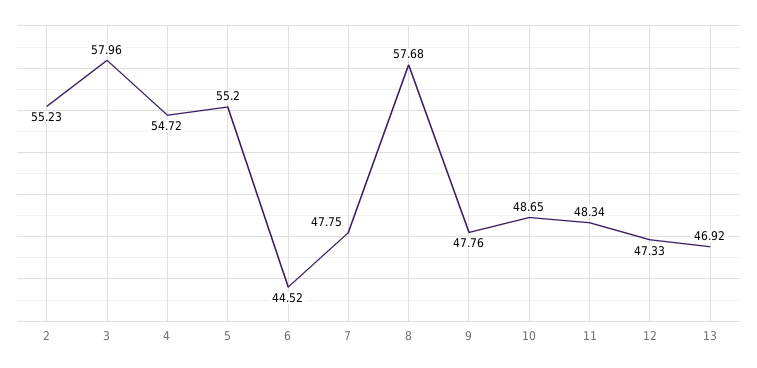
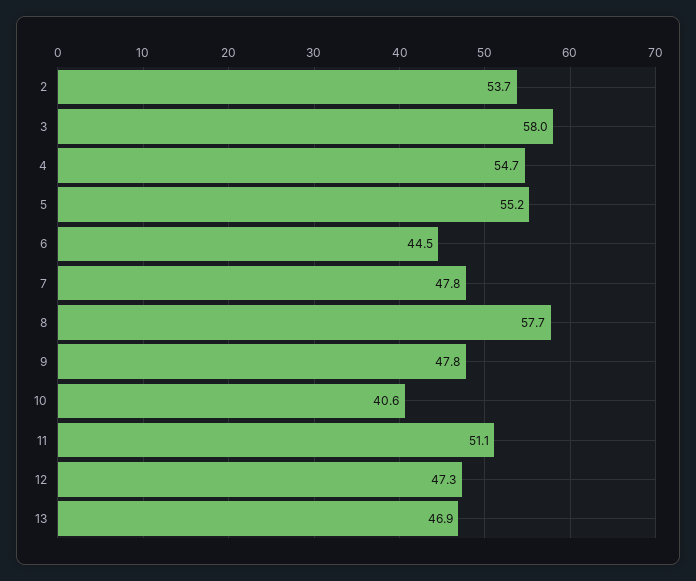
2: 55.23 -> 53.7
10: 48.65 -> 40.6
11: 48.34 -> 51.1

